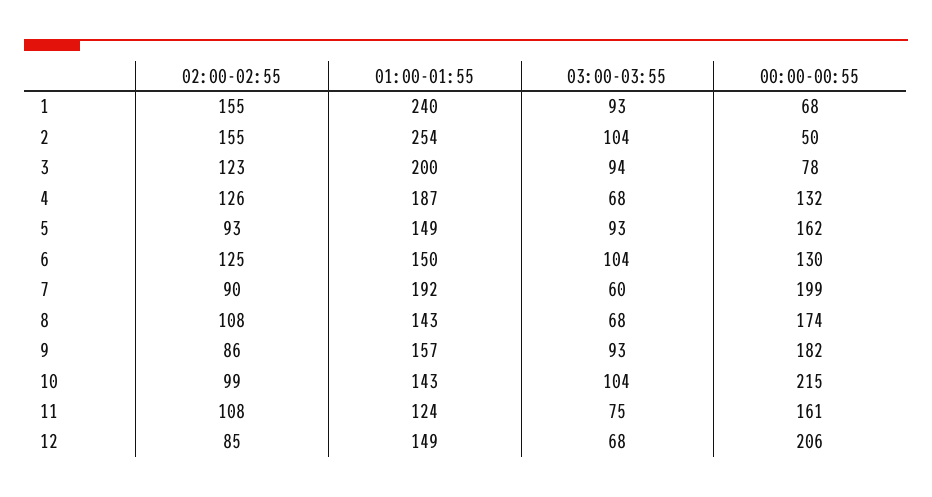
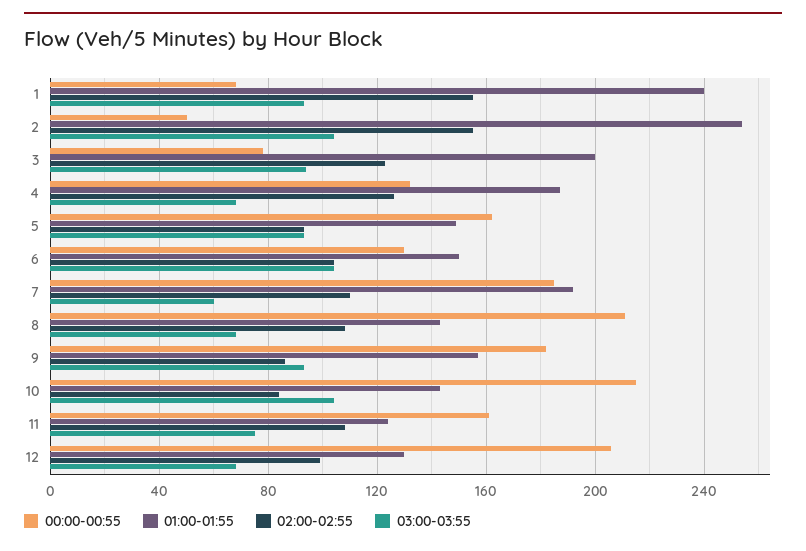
02:00-02:55, 6: 125 -> 105
02:00-02:55, 7: 90 -> 110
00:00-00:55, 7: 199 -> 185
00:00-00:55, 8: 174 -> 210
02:00-02:55, 10: 99 -> 85
02:00-02:55, 12: 85 -> 100
01:00-01:55, 12: 149 -> 130

